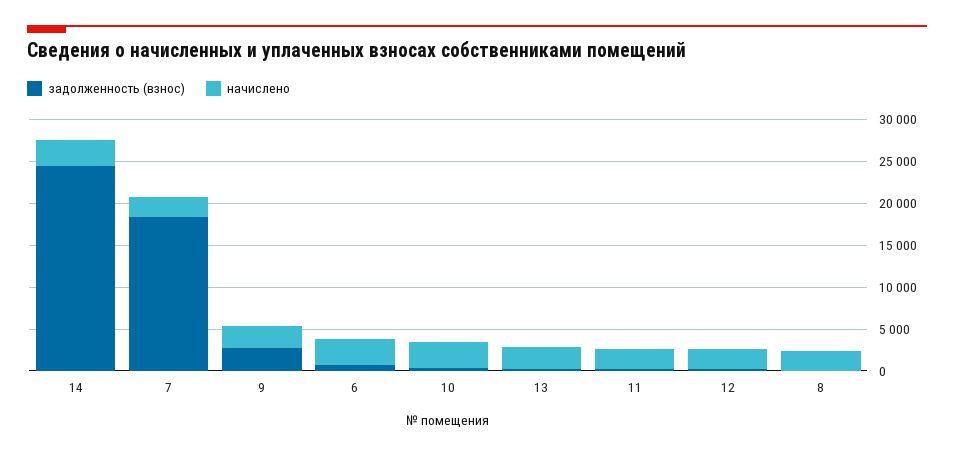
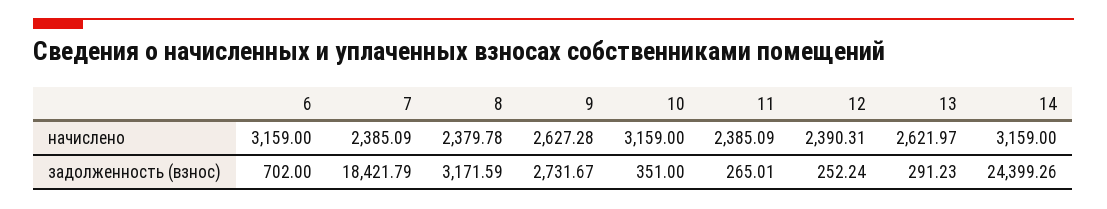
задолженность (взнос), 8: 0 -> 3171.59

